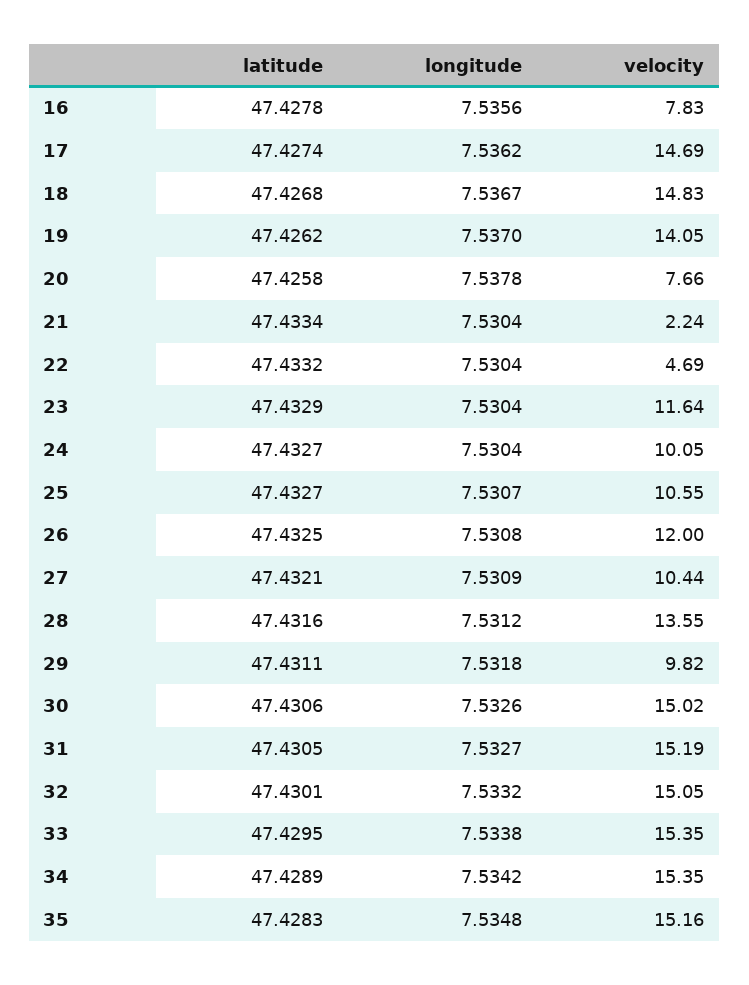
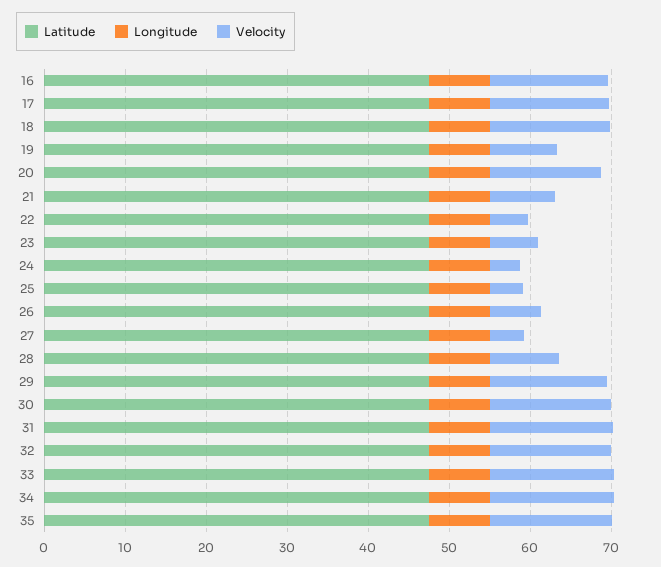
velocity, 16: 7.83 -> 14
velocity, 19: 14.05 -> 8
velocity, 20: 7.66 -> 14
velocity, 21: 2.24 -> 8
velocity, 23: 11.64 -> 6
velocity, 24: 10.05 -> 4
velocity, 25: 10.55 -> 4
velocity, 26: 12 -> 6
velocity, 27: 10.44 -> 4
velocity, 28: 13.55 -> 8
velocity, 29: 9.82 -> 14

